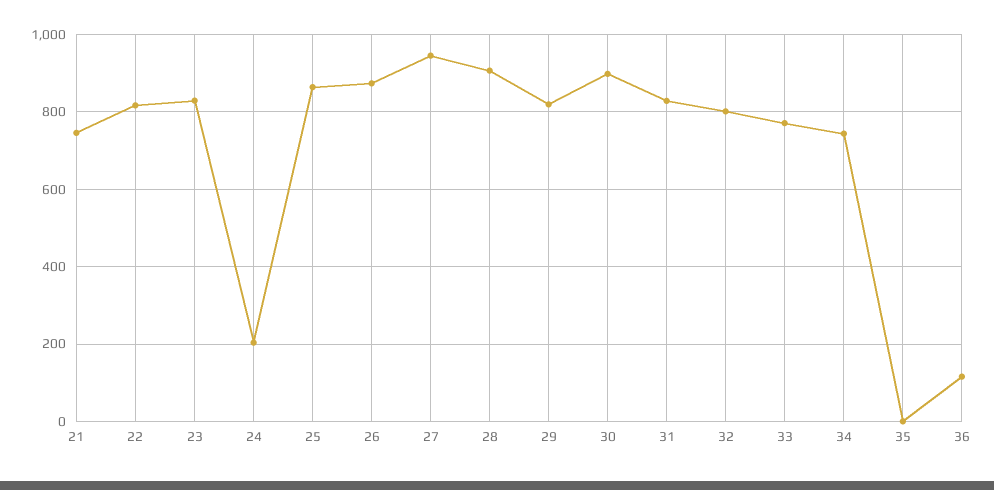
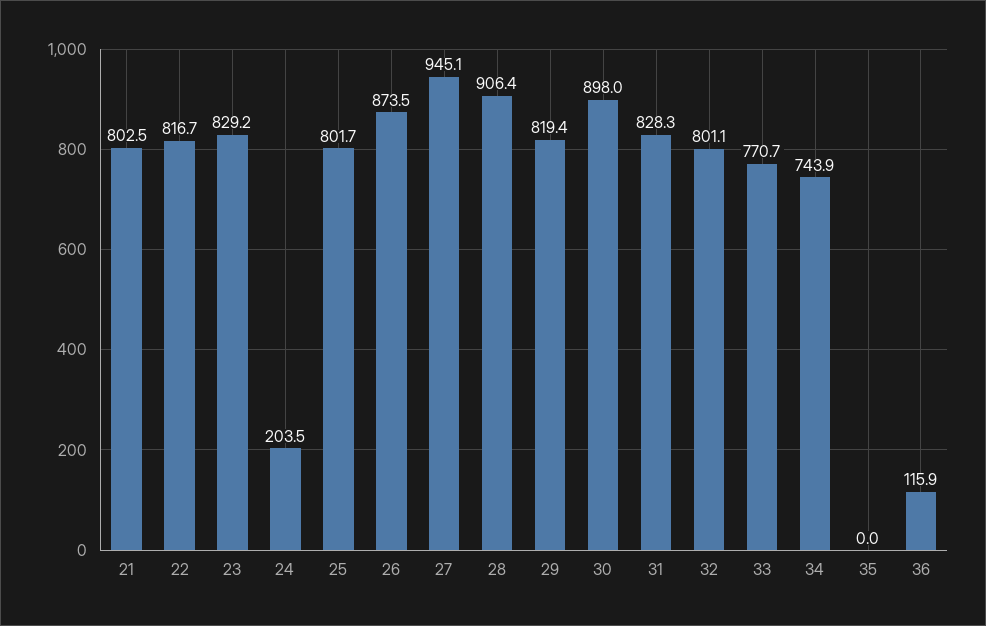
21: 740 -> 802.5
25: 860 -> 801.7

